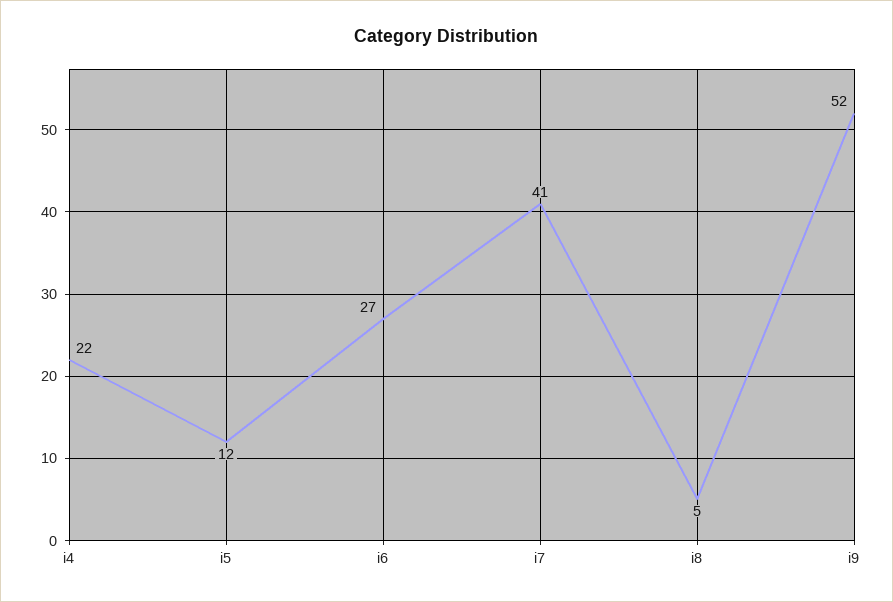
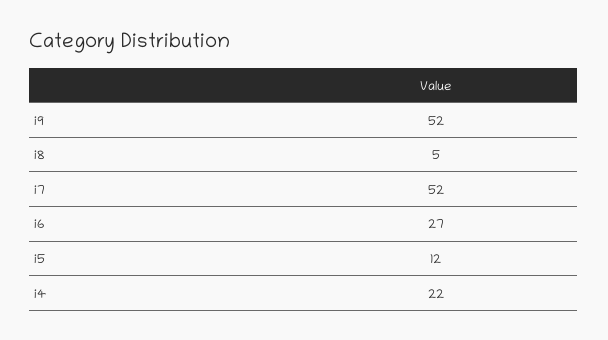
i7: 41 -> 52

